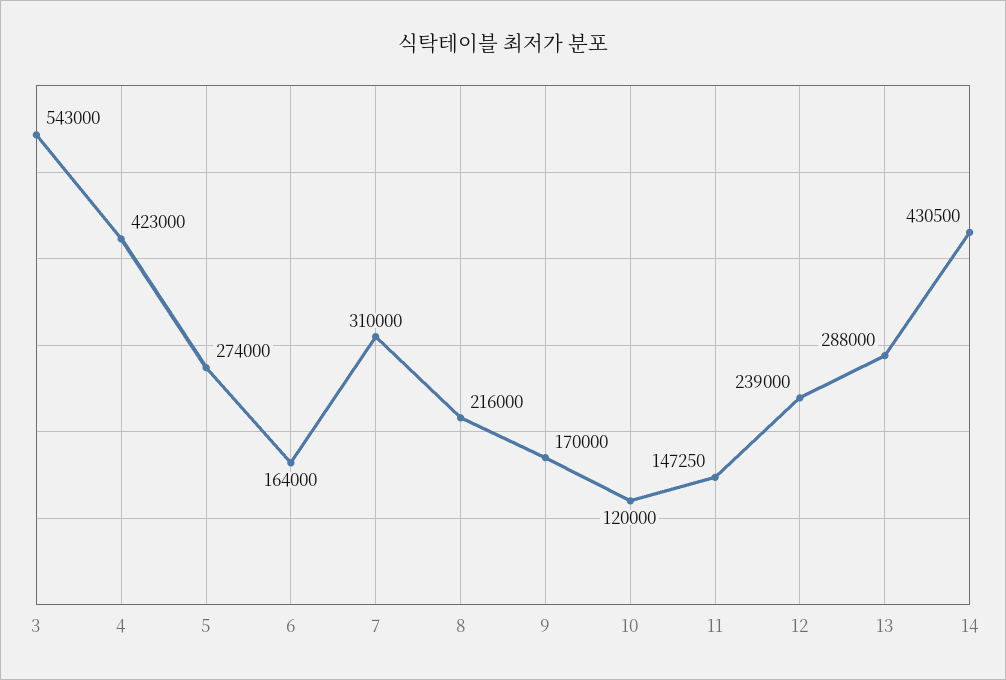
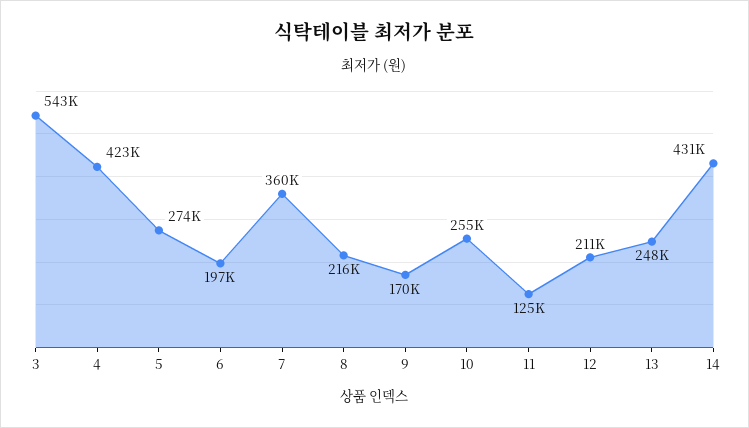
6: 164000 -> 197000
7: 310000 -> 360000
10: 120000 -> 255000
11: 147250 -> 125000
12: 239000 -> 211000
13: 288000 -> 248000

